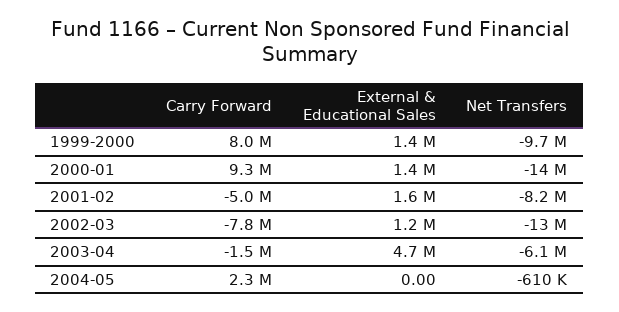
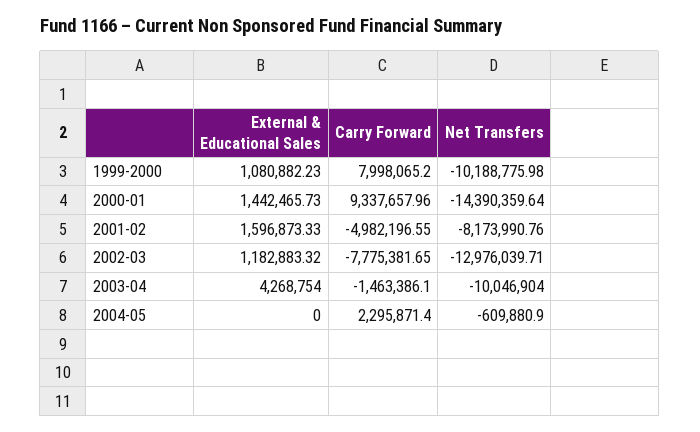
External & Educational Sales, 1999-2000: 1400000 -> 1080882.23
Net Transfers, 1999-2000: -9700000 -> -10188775.98
External & Educational Sales, 2003-04: 4700000 -> 4268754
Net Transfers, 2003-04: -6100000 -> -10046904

